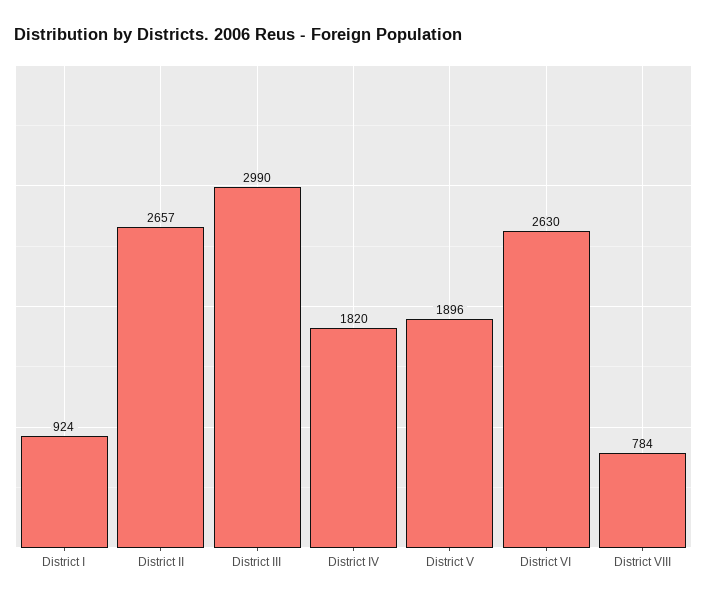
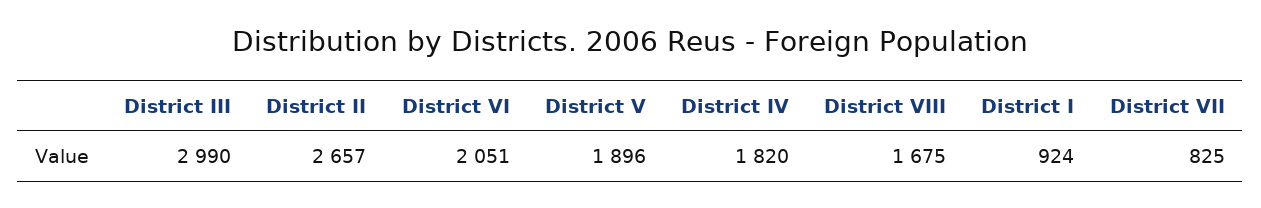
District VI: 2630 -> 2051
District VIII: 784 -> 1675
District VII: none -> 825

